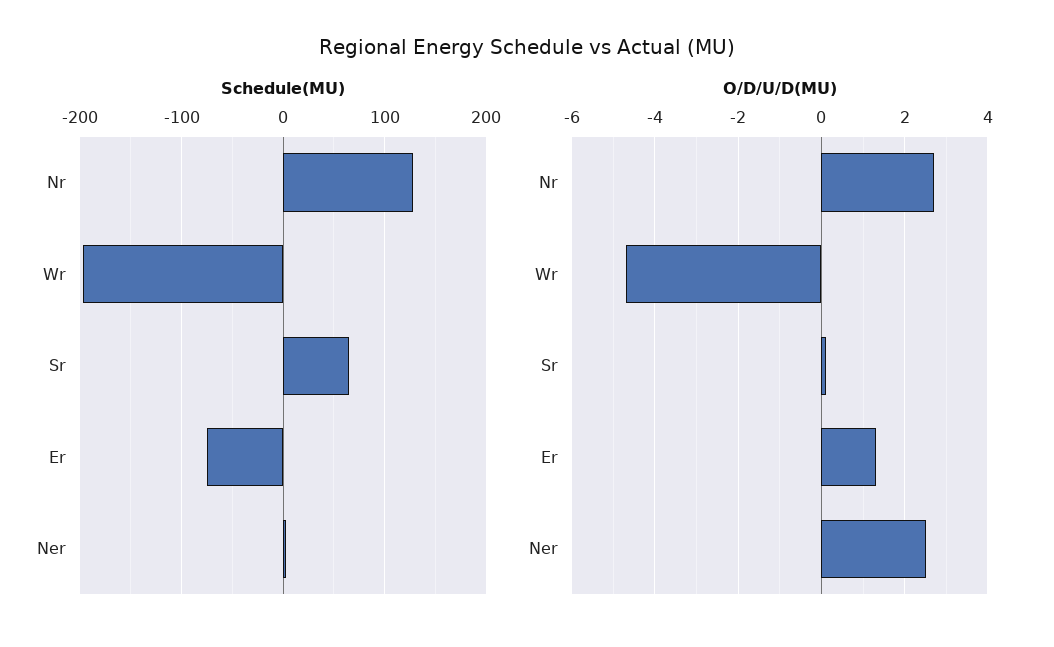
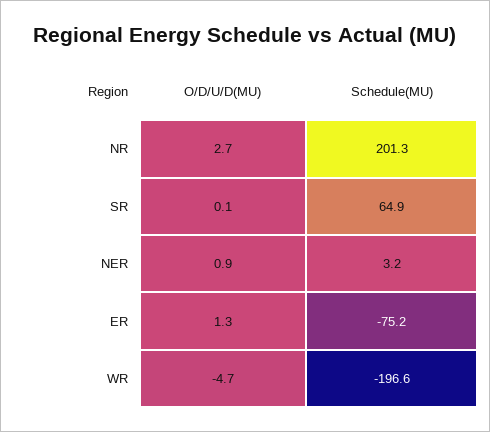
Schedule(MU), Nr: 130 -> 201.3
O/D/U/D(MU), Ner: 2.5 -> 0.9

